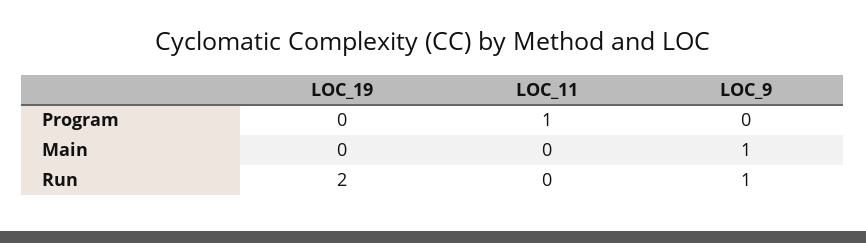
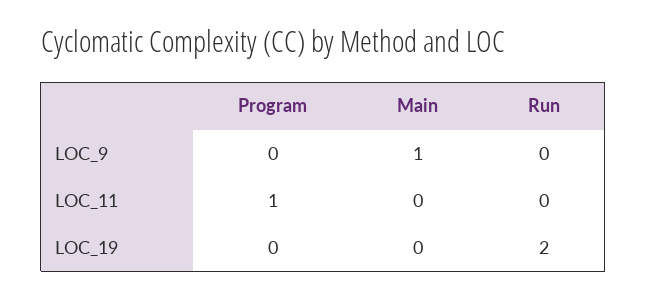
LOC_9, Run: 1 -> 0

